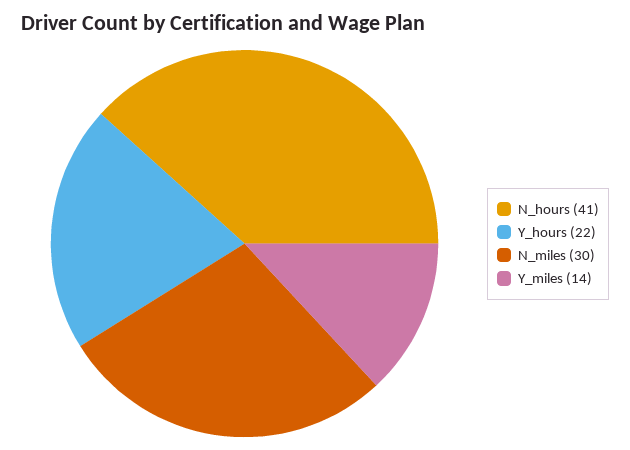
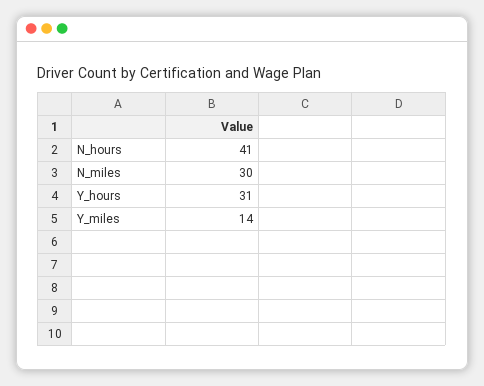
Y_hours: 22 -> 31

